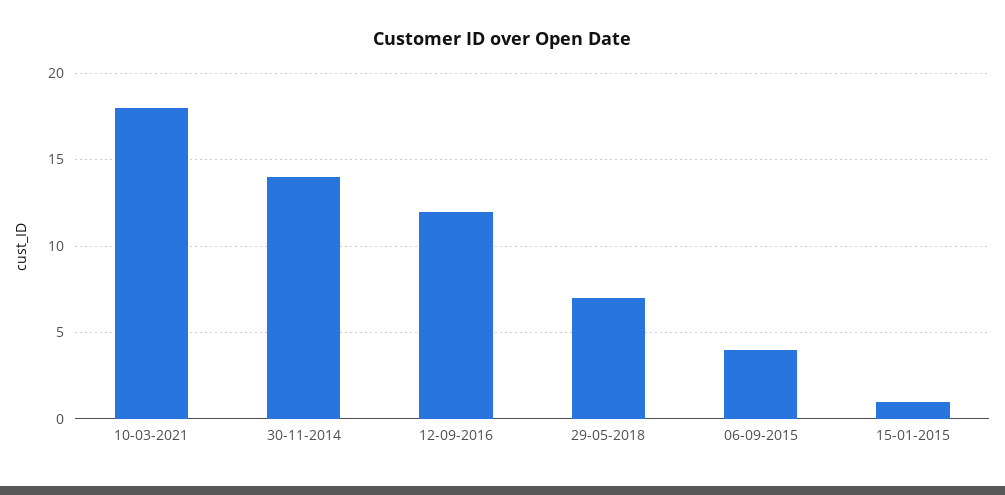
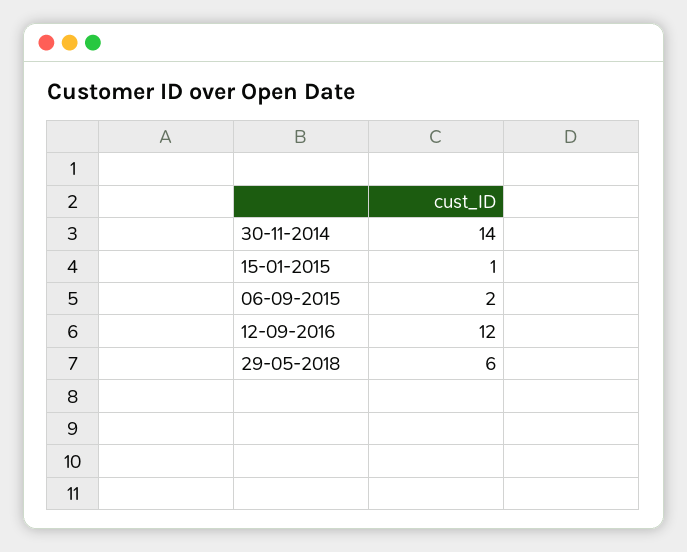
10-03-2021: 18 -> none
29-05-2018: 7 -> 6
06-09-2015: 4 -> 2

